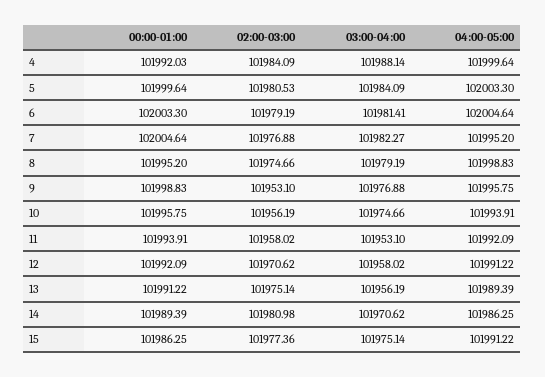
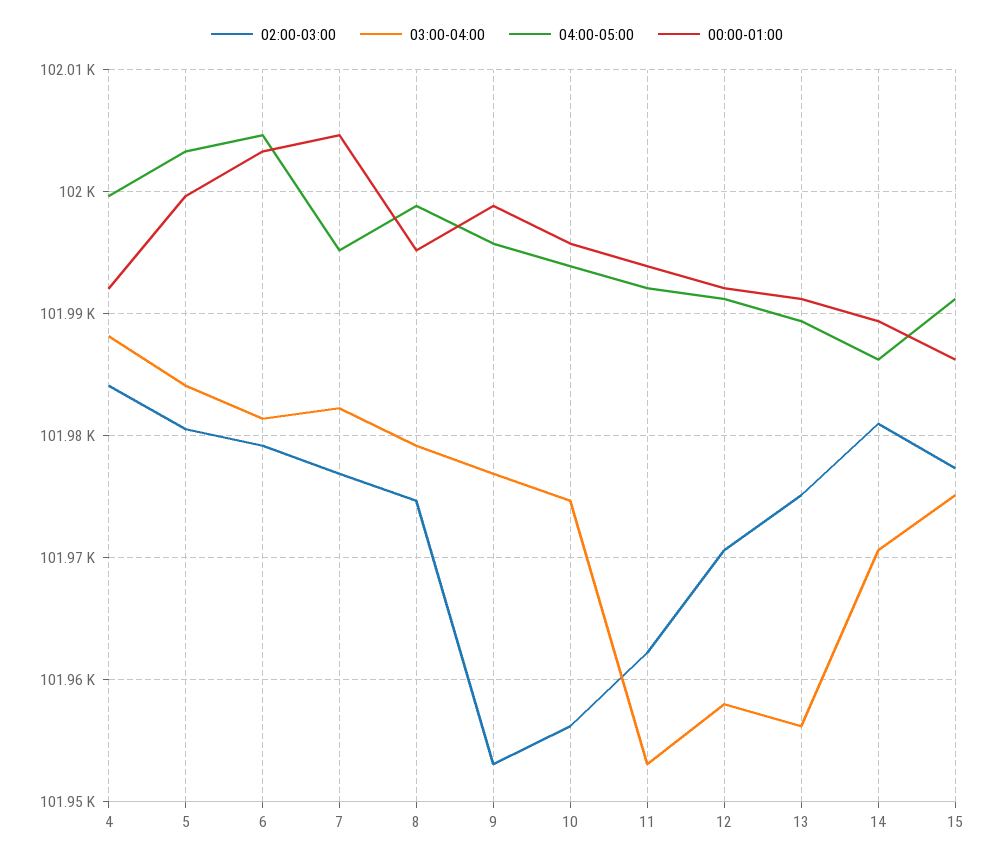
02:00-03:00, 11: 101958.02 -> 101962

